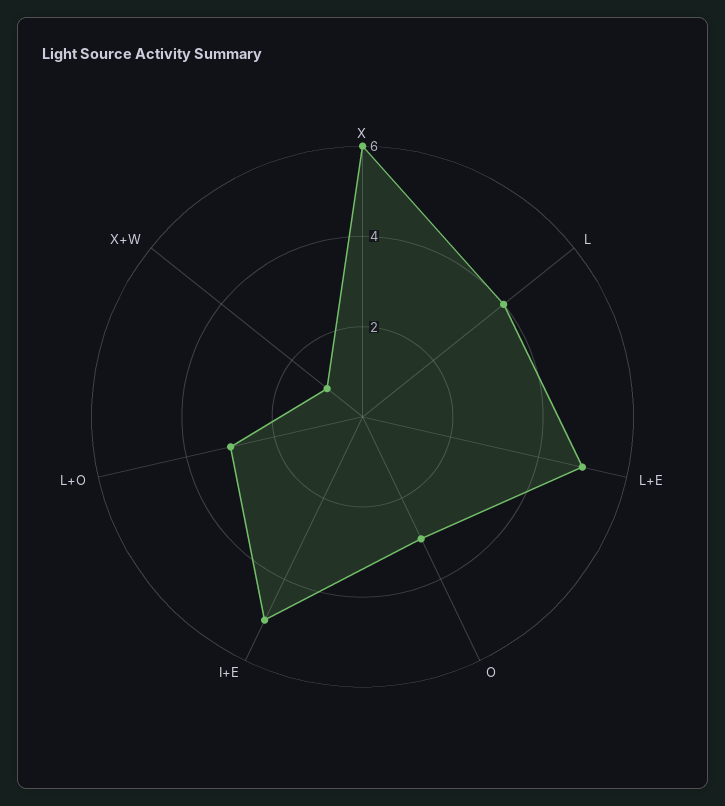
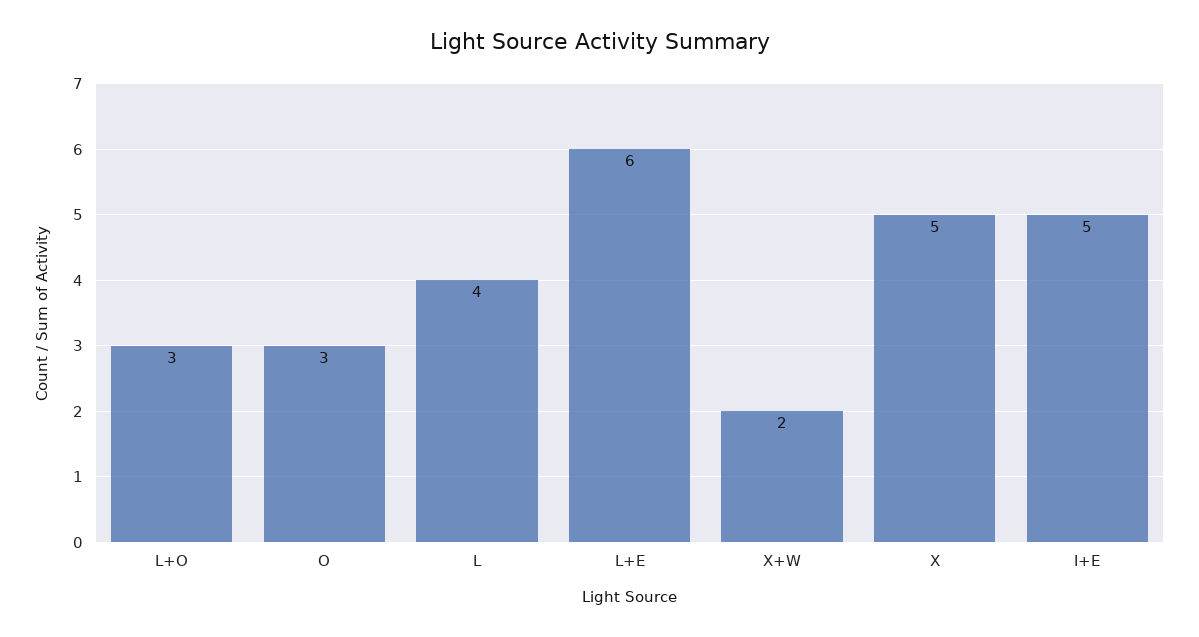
X: 6 -> 5
L+E: 5 -> 6
X+W: 1 -> 2

